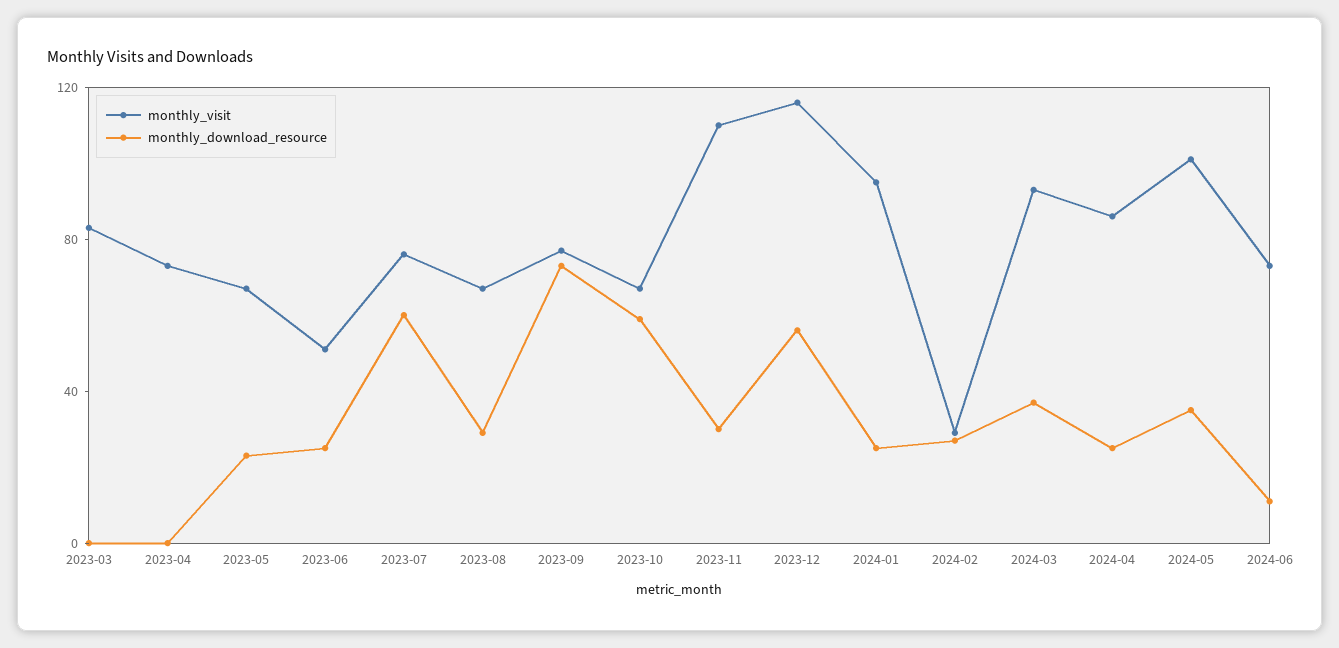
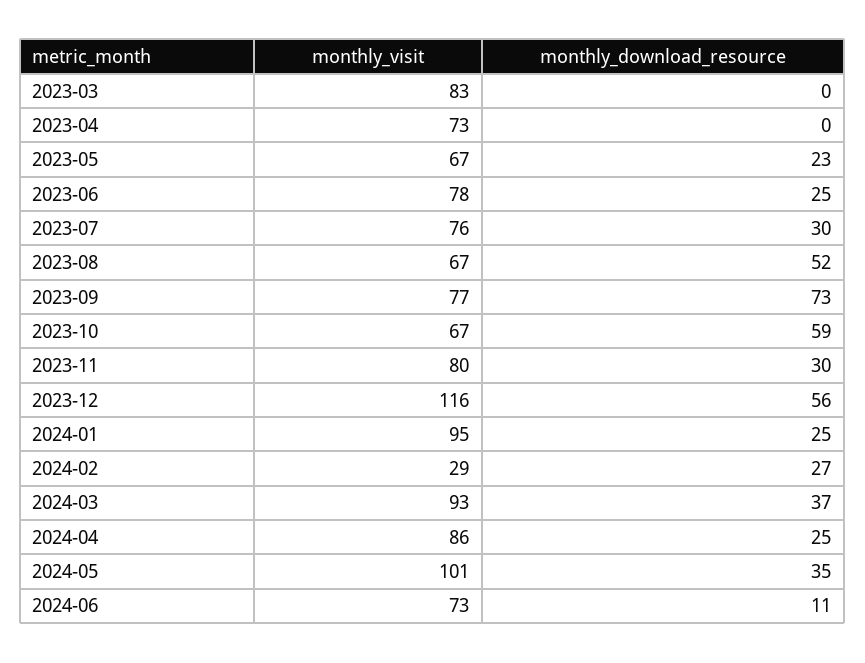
monthly_visit, 2023-06: 50 -> 78
monthly_download_resource, 2023-07: 60 -> 30
monthly_download_resource, 2023-08: 30 -> 52
monthly_visit, 2023-11: 110 -> 80

